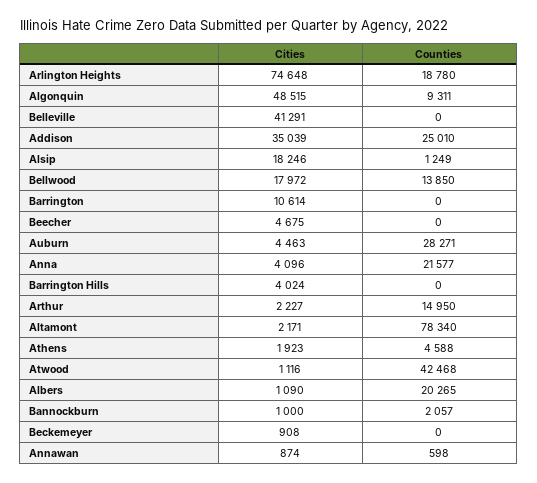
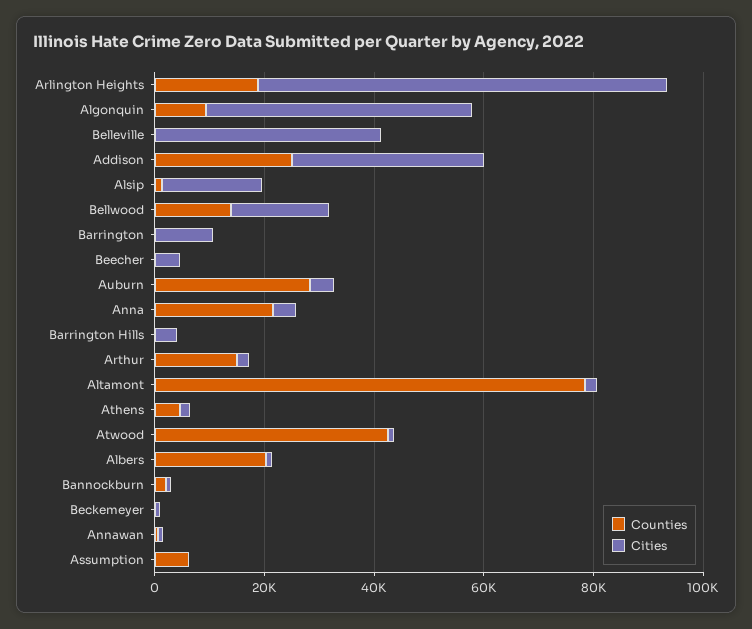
Counties, Assumption: none -> 5000
Cities, Assumption: none -> 0

